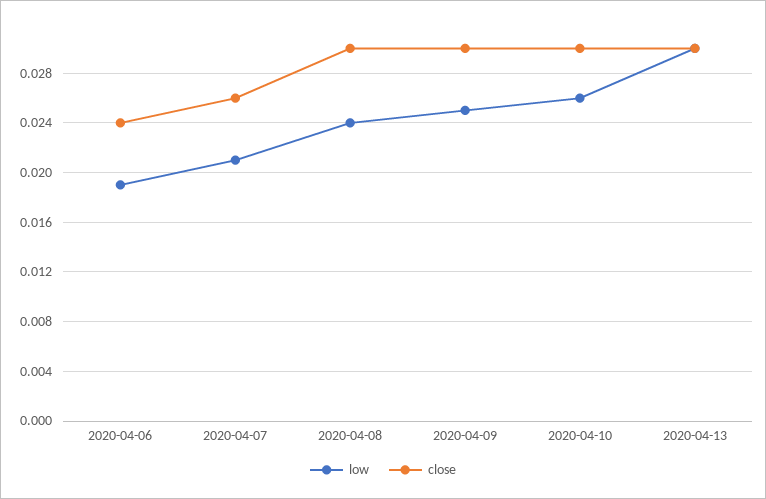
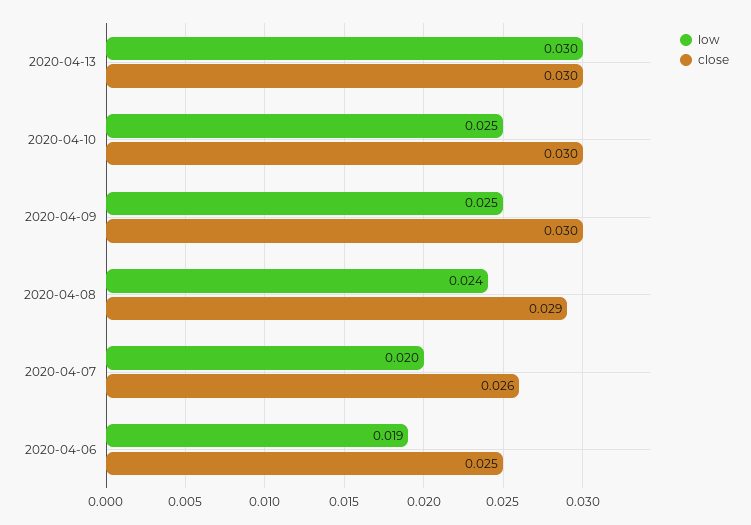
close, 2020-04-06: 0.024 -> 0.025
low, 2020-04-07: 0.021 -> 0.02
close, 2020-04-08: 0.03 -> 0.029
low, 2020-04-10: 0.026 -> 0.025

